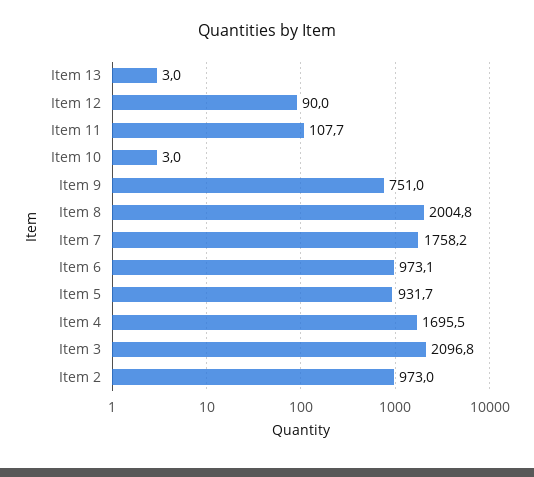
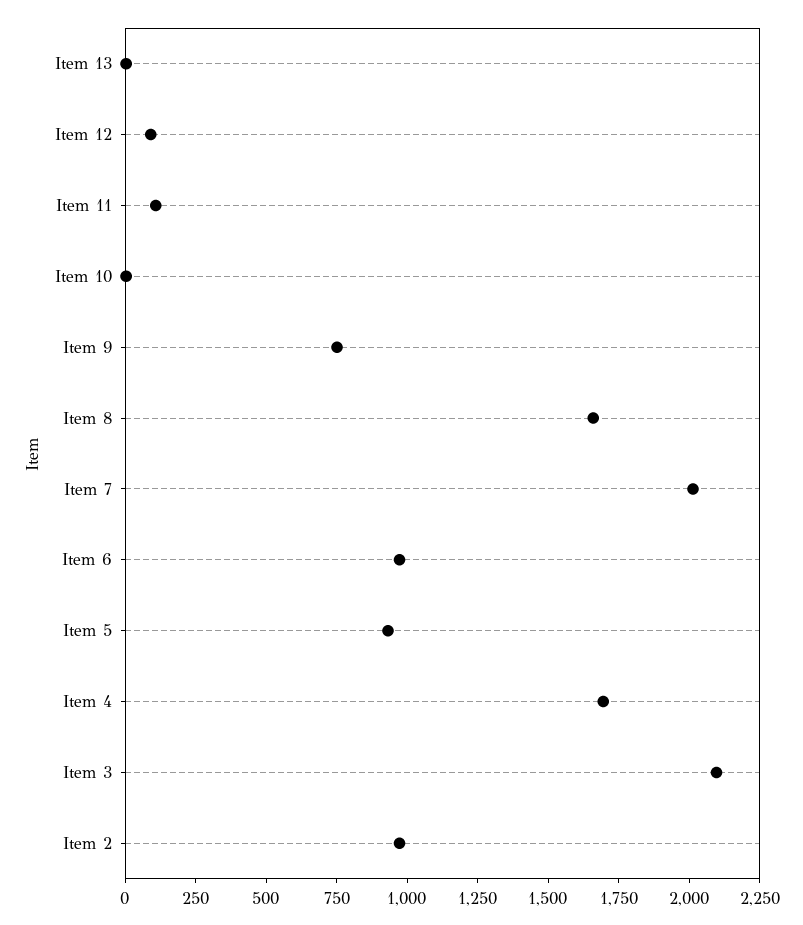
Item 8: 2004.8 -> 1650
Item 7: 1758.2 -> 2000

